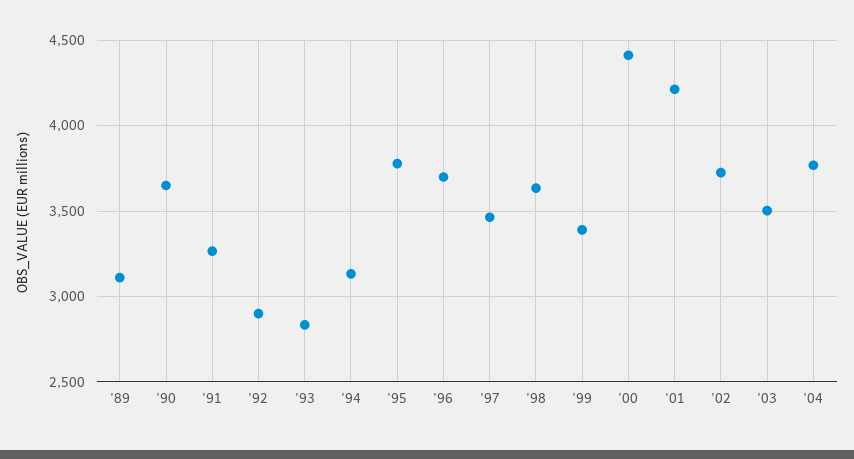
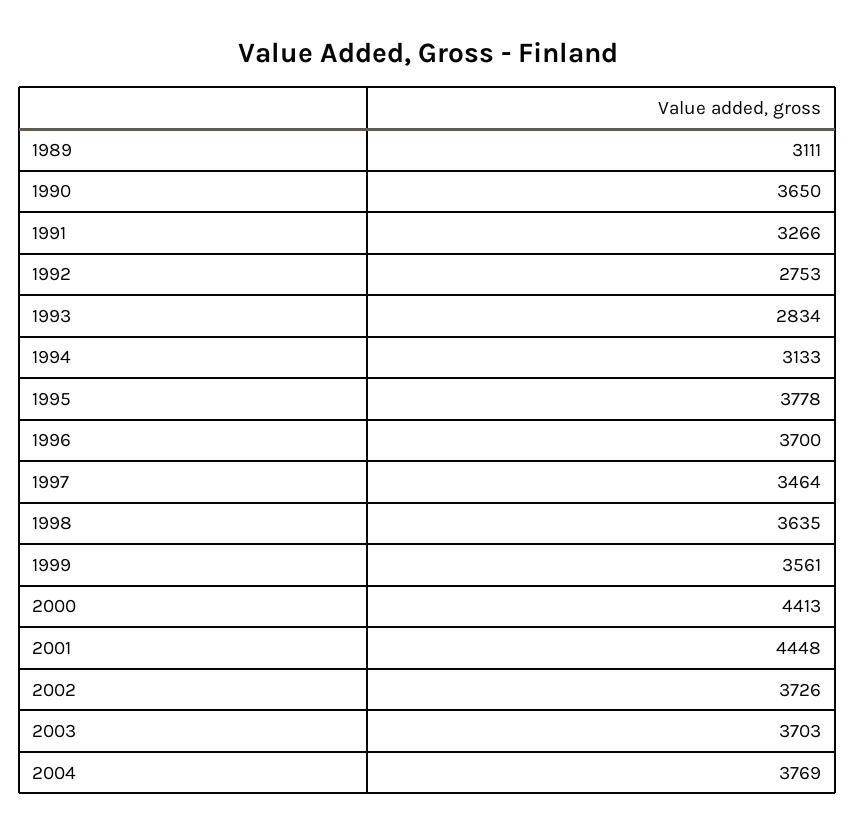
'92: 2900 -> 2753
'99: 3400 -> 3561
'01: 4200 -> 4448
'03: 3500 -> 3703

